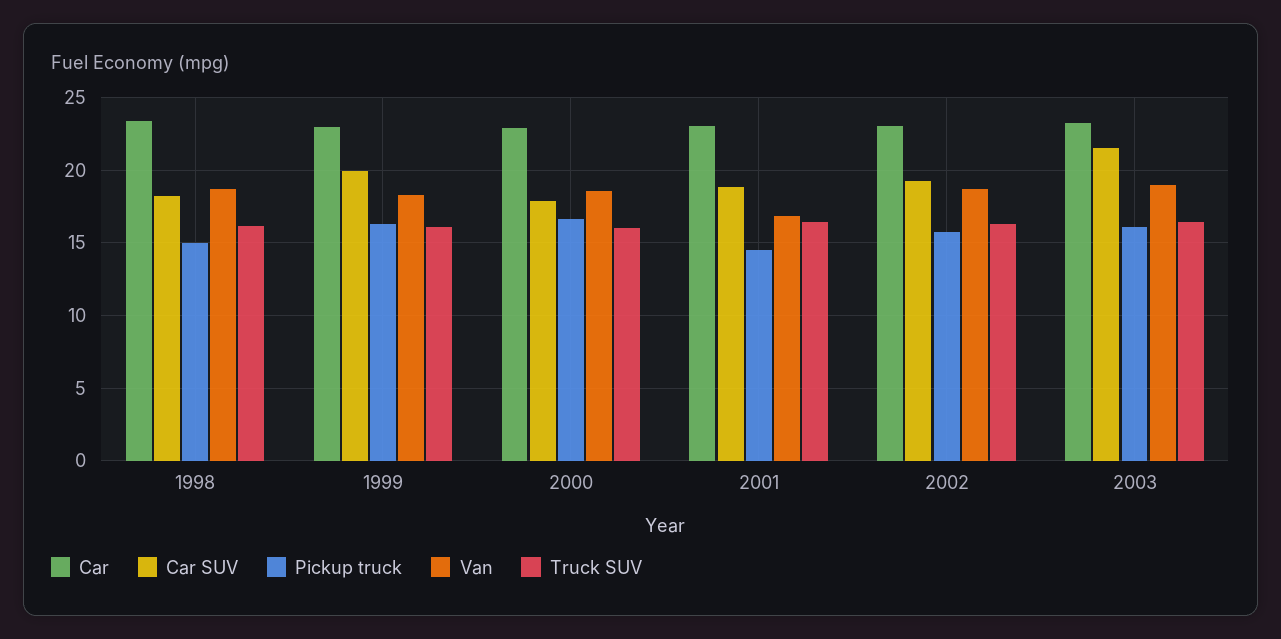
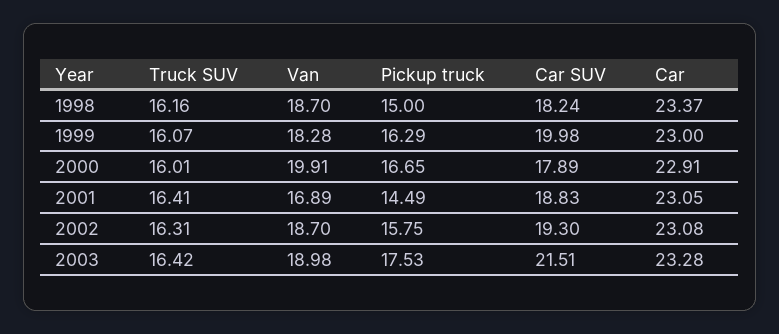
Van, 2000: 18.5 -> 19.91
Pickup truck, 2003: 16 -> 17.53

